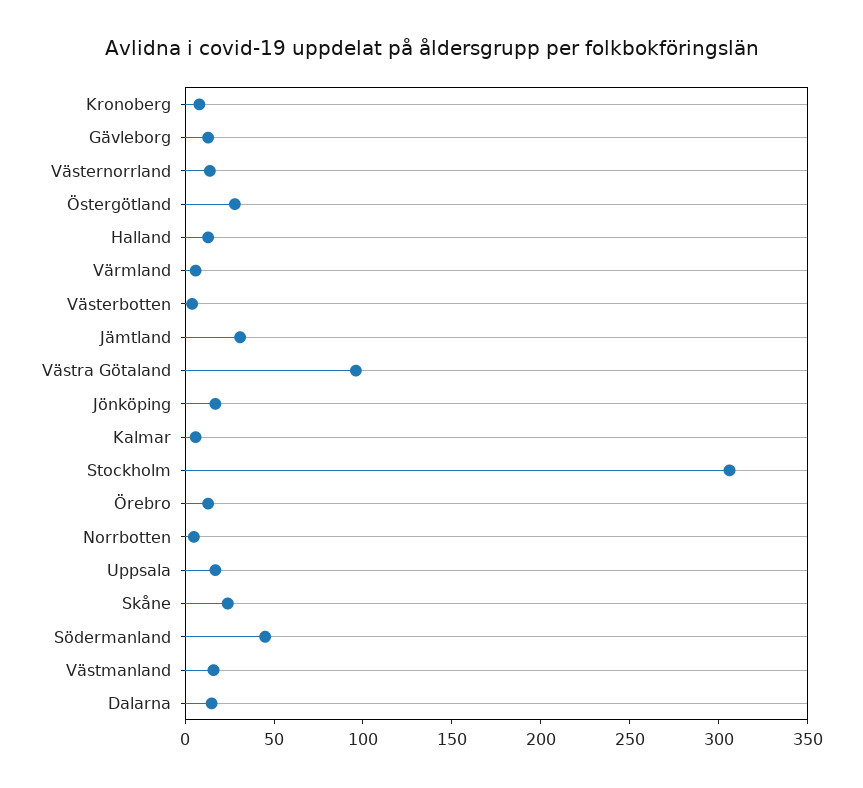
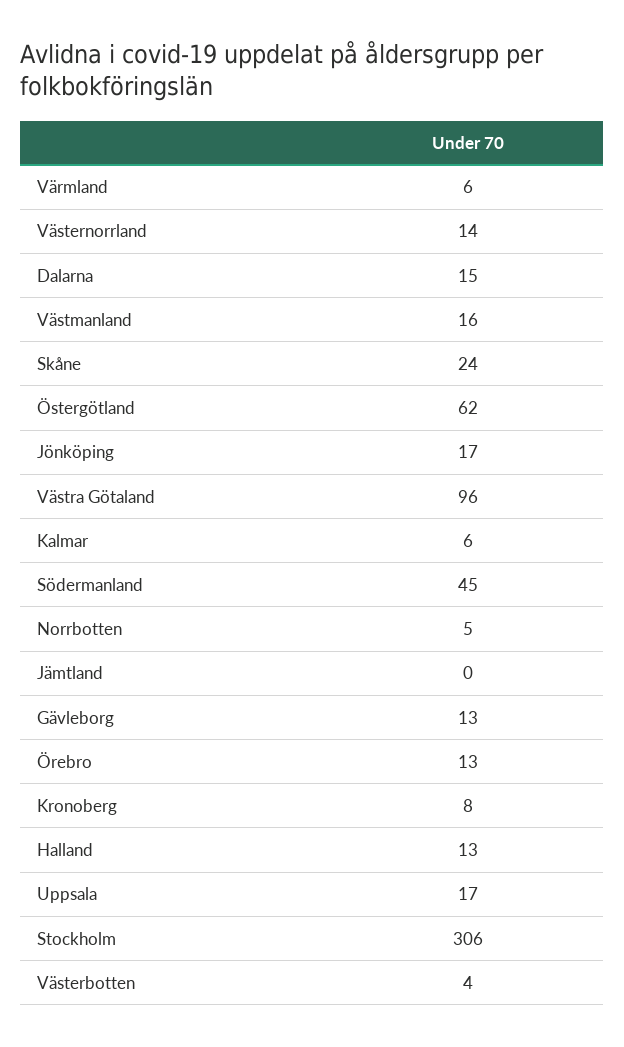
Östergötland: 30 -> 62
Jämtland: 30 -> 0

